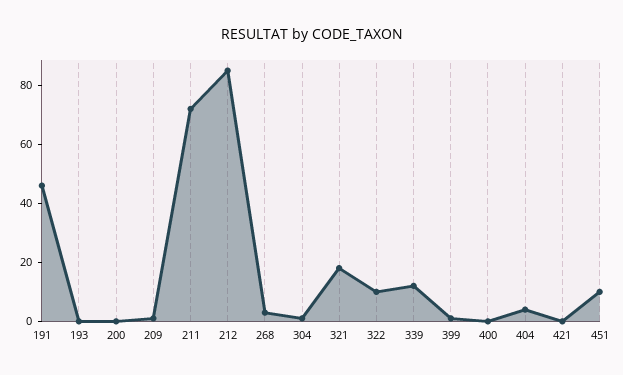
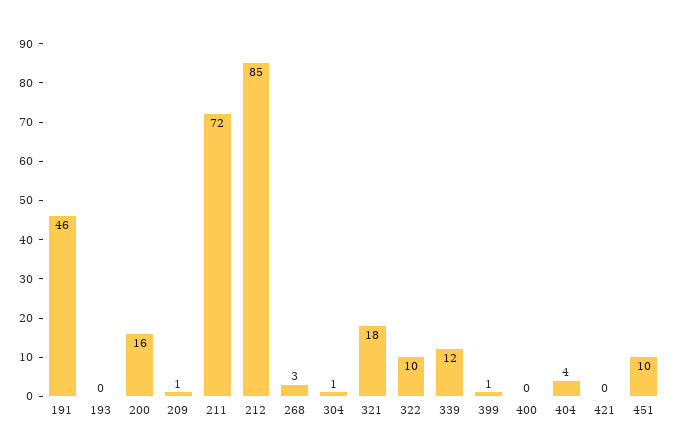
200: 0 -> 16

